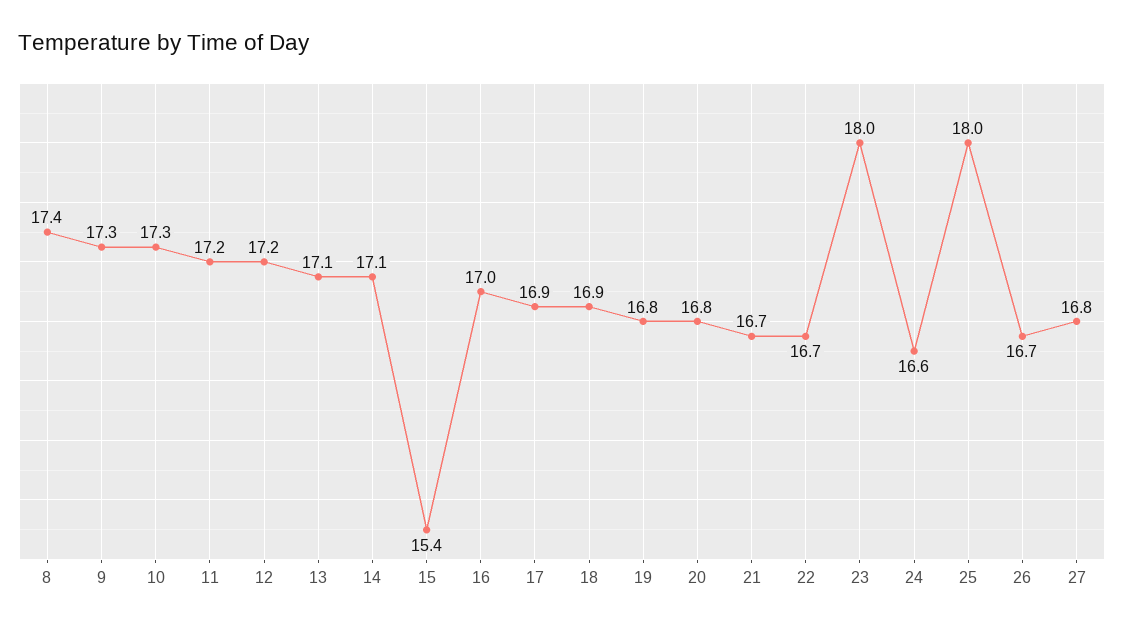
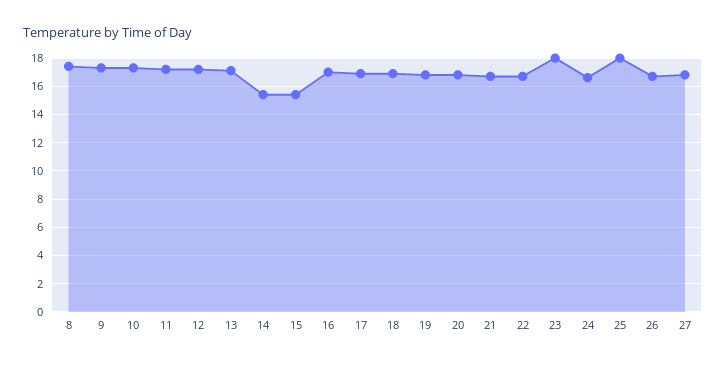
14: 17.1 -> 15.5

